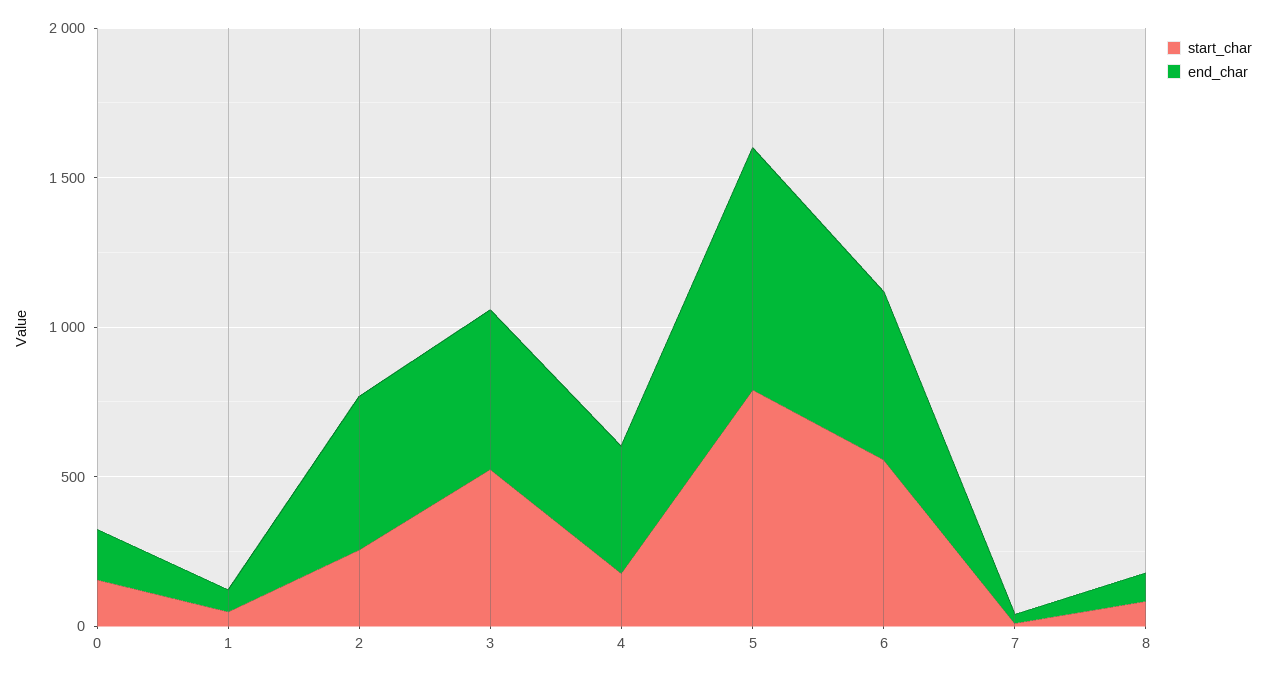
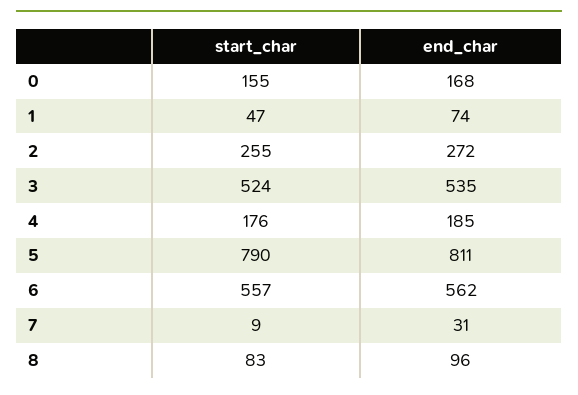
end_char, 2: 500 -> 272
end_char, 4: 400 -> 185

